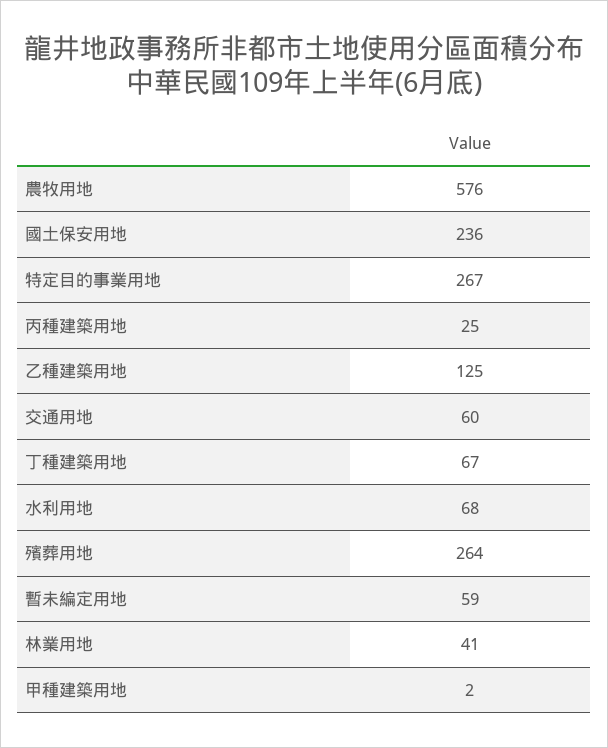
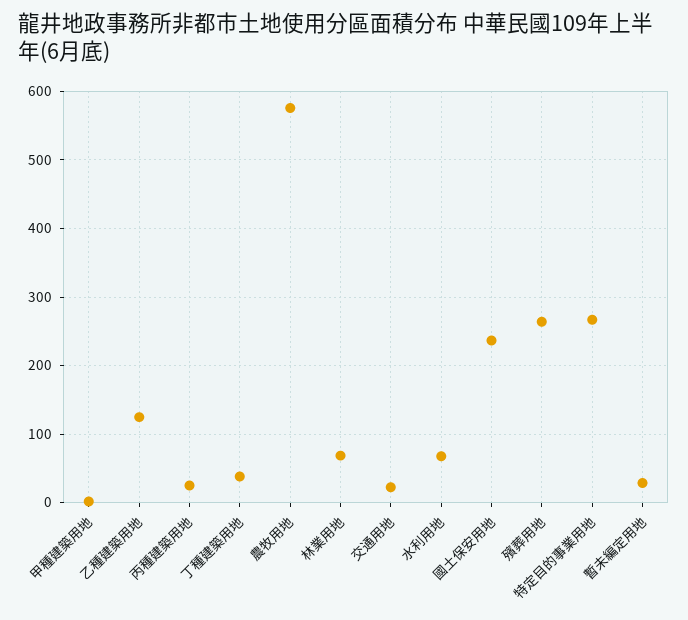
交通用地: 60 -> 20
丁種建築用地: 67 -> 40
暫未編定用地: 59 -> 30
林業用地: 41 -> 70

